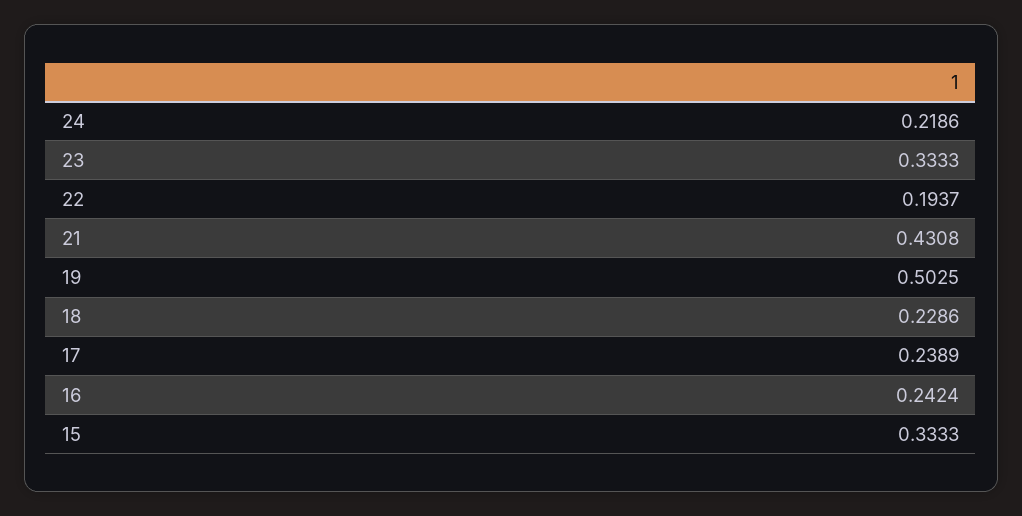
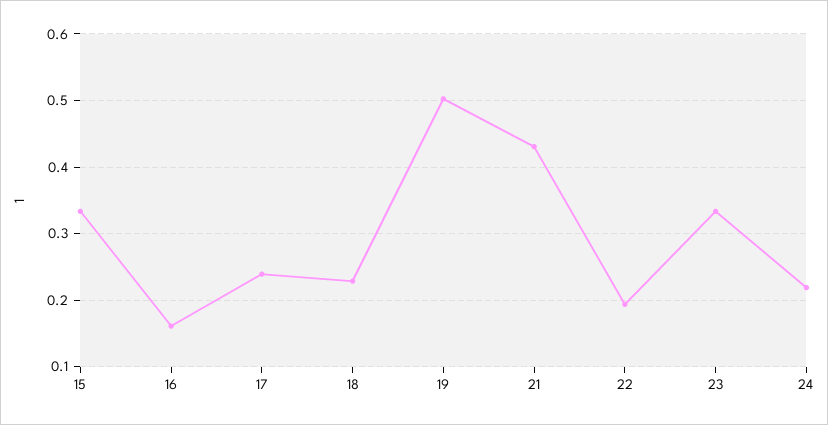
16: 0.2424 -> 0.16

